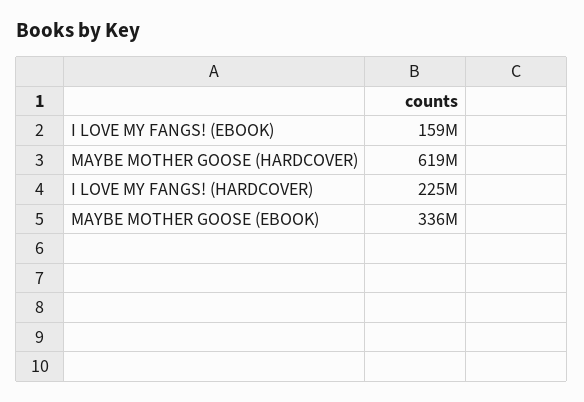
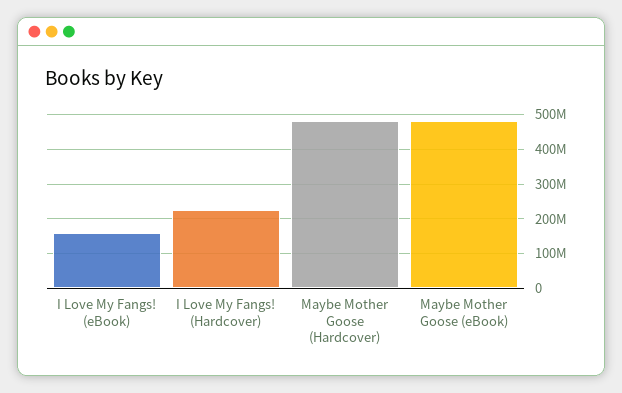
MAYBE MOTHER GOOSE (HARDCOVER): 619000000 -> 480000000
MAYBE MOTHER GOOSE (EBOOK): 336000000 -> 480000000

